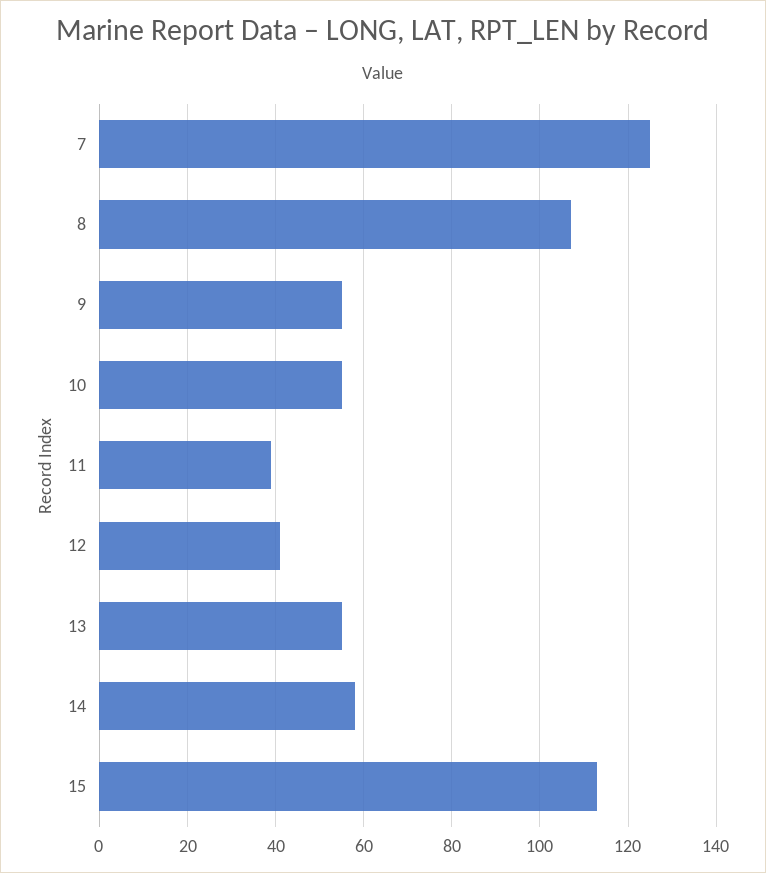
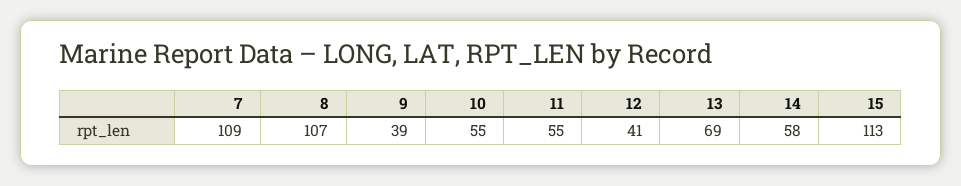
7: 125 -> 109
9: 55 -> 39
11: 40 -> 55
13: 55 -> 69

